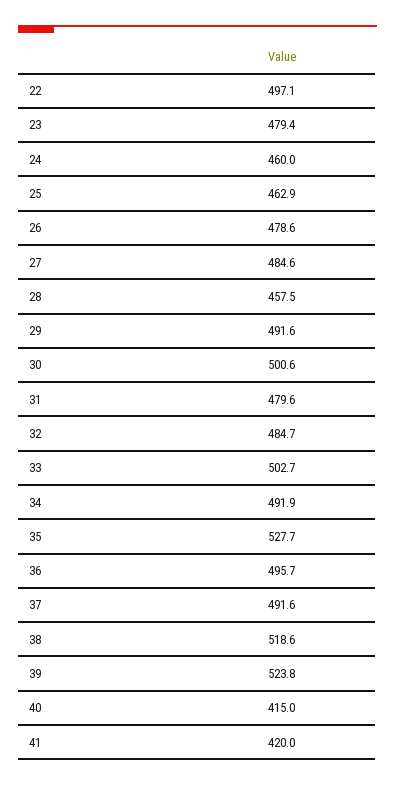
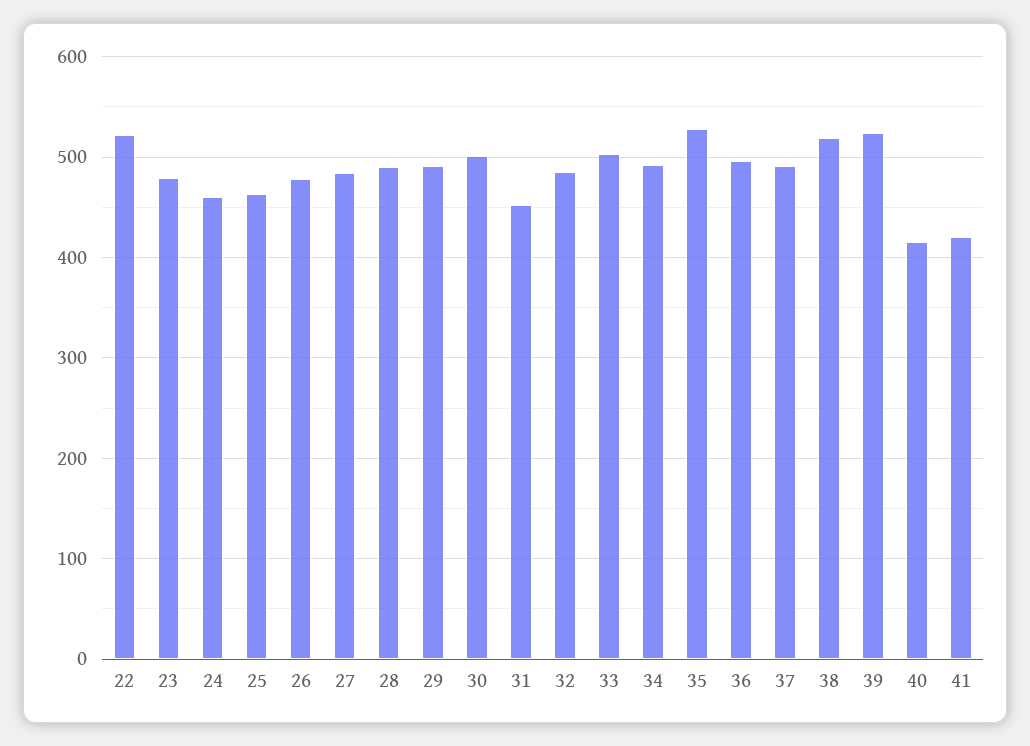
22: 497.1 -> 520
28: 457.5 -> 490
31: 479.6 -> 450

